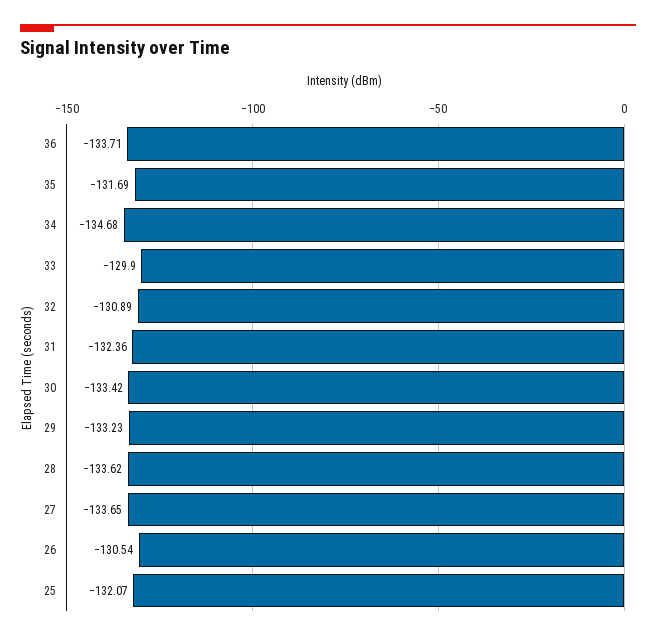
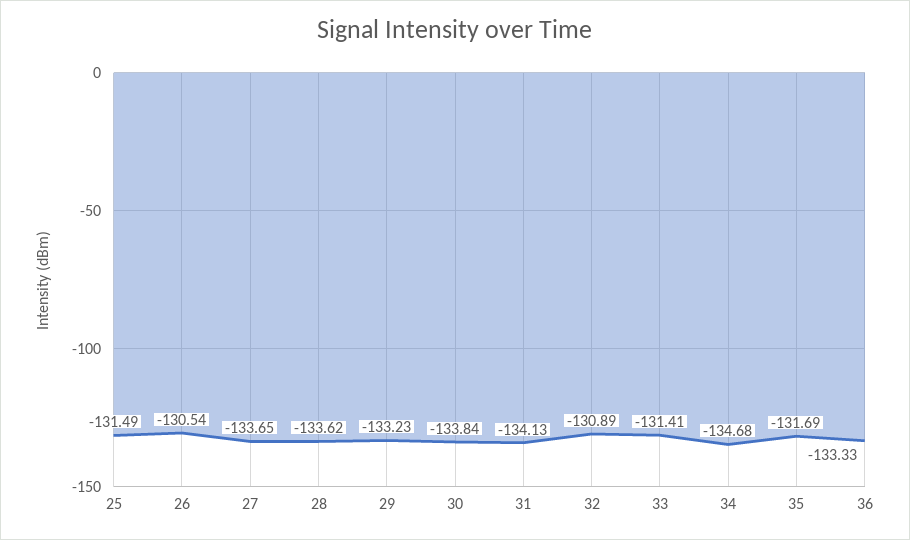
36: -133.71 -> -133.33
33: -129.9 -> -131.41
31: -132.36 -> -134.13
30: -133.42 -> -133.84
25: -132.07 -> -131.49

